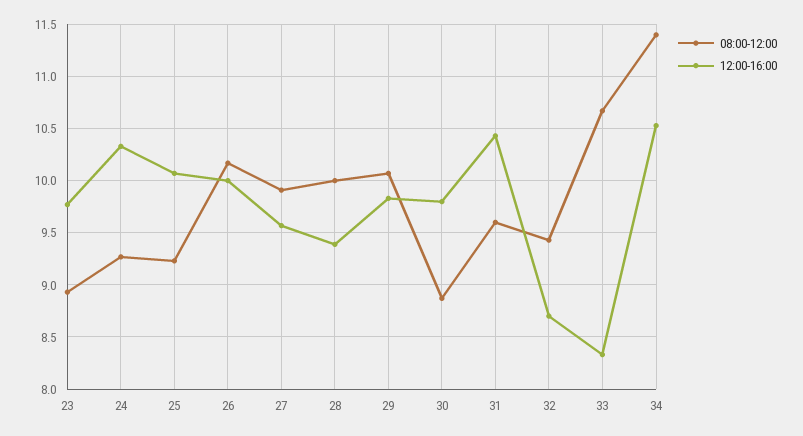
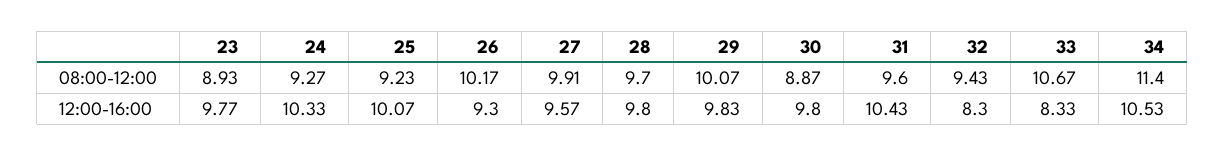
12:00-16:00, 26: 10 -> 9.3
08:00-12:00, 28: 10 -> 9.7
12:00-16:00, 28: 9.4 -> 9.8
12:00-16:00, 32: 8.7 -> 8.3

